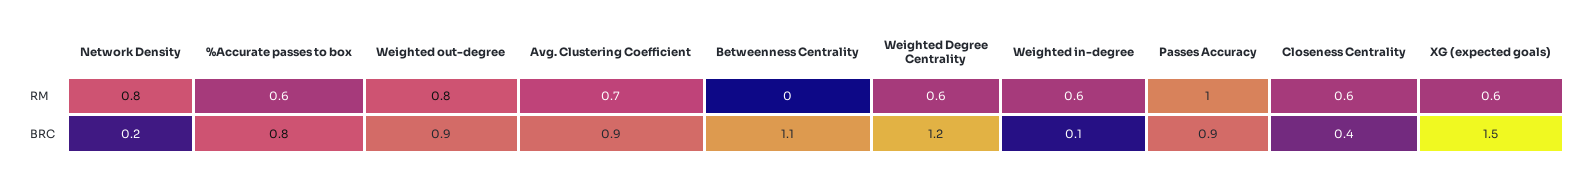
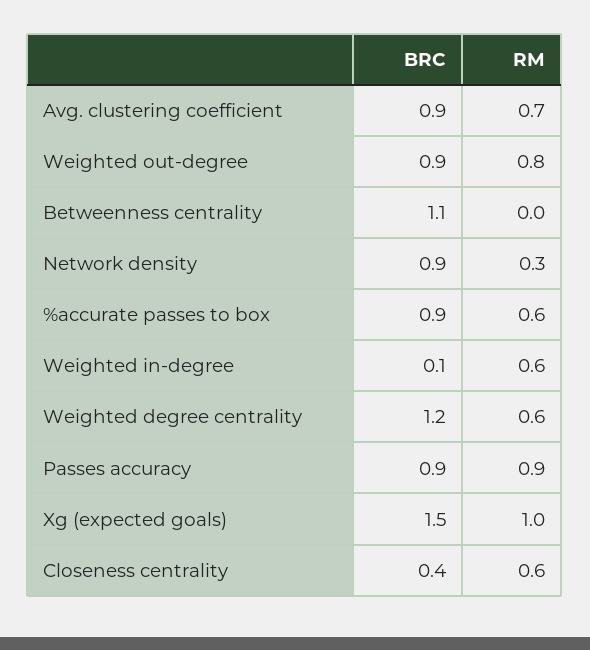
Network Density, RM: 0.8 -> 0.3
Passes Accuracy, RM: 1 -> 0.9
XG (expected goals), RM: 0.6 -> 1
Network Density, BRC: 0.2 -> 0.9
%Accurate passes to box, BRC: 0.8 -> 0.9

